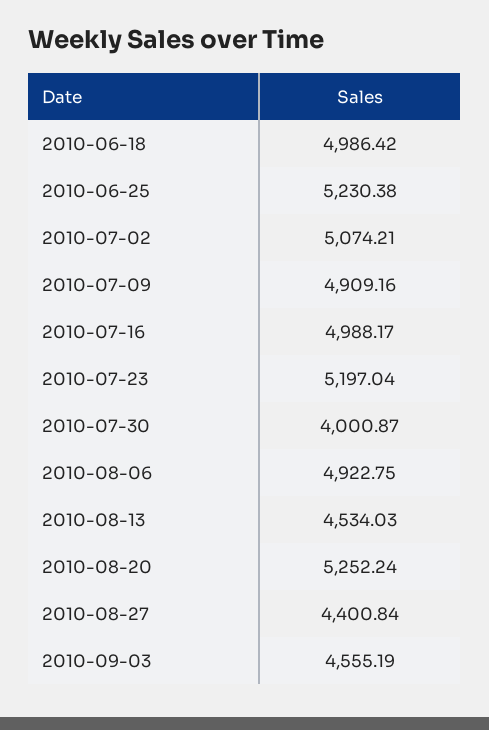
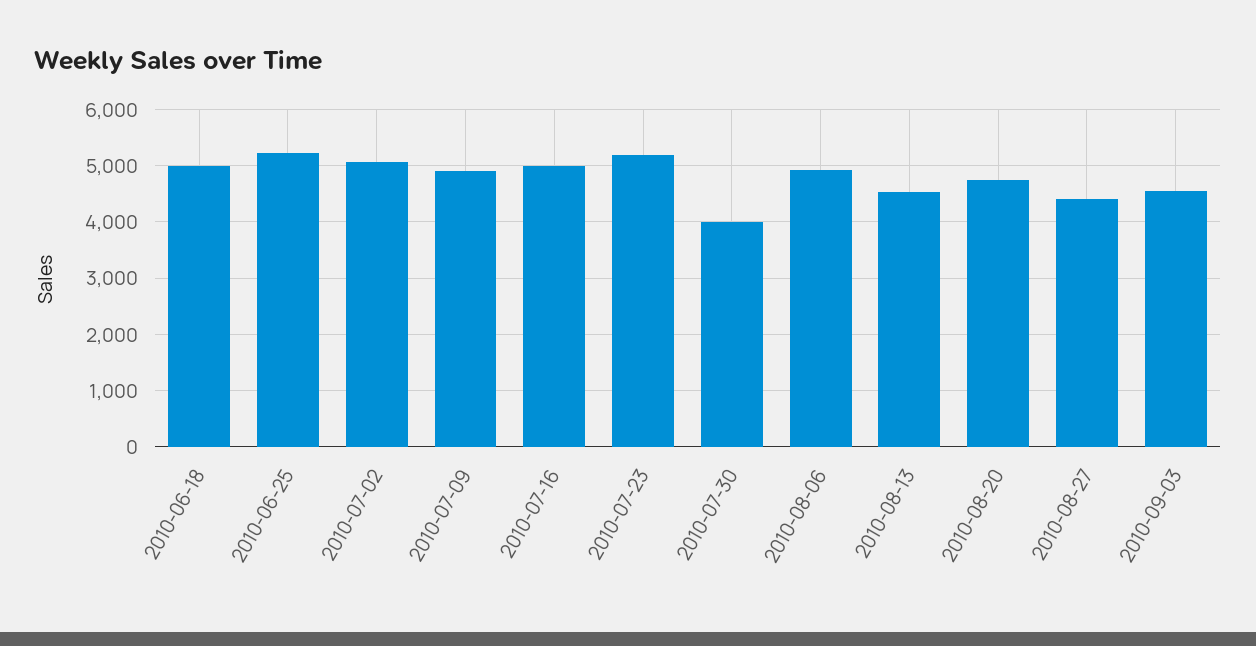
2010-08-20: 5252.24 -> 4800

